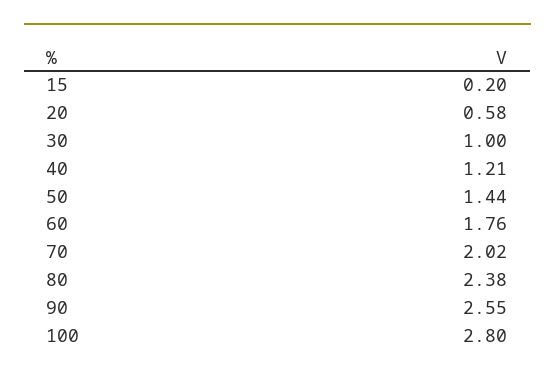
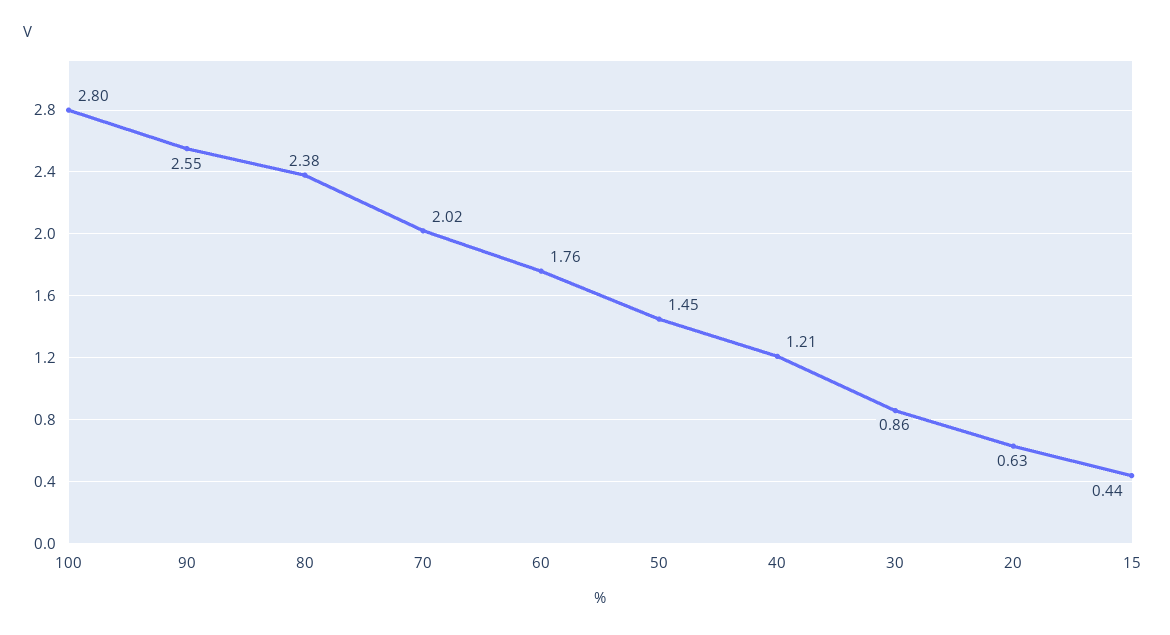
15: 0.2 -> 0.44
20: 0.58 -> 0.63
30: 1 -> 0.86
50: 1.44 -> 1.45

